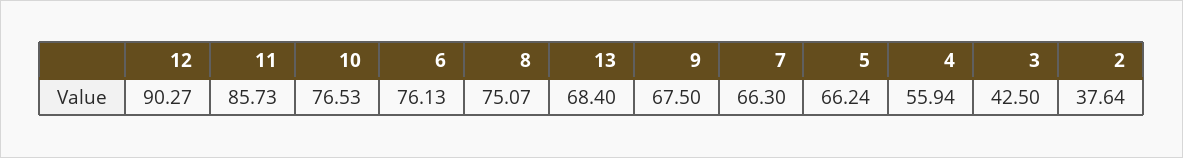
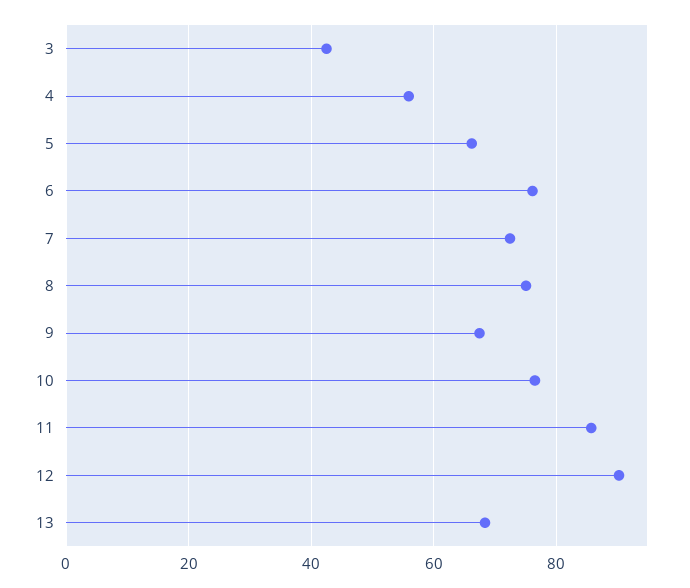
7: 66.3 -> 72
2: 37.64 -> none

